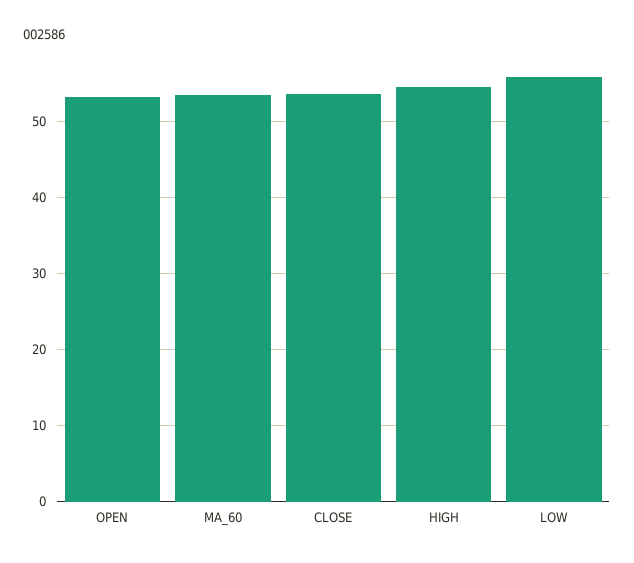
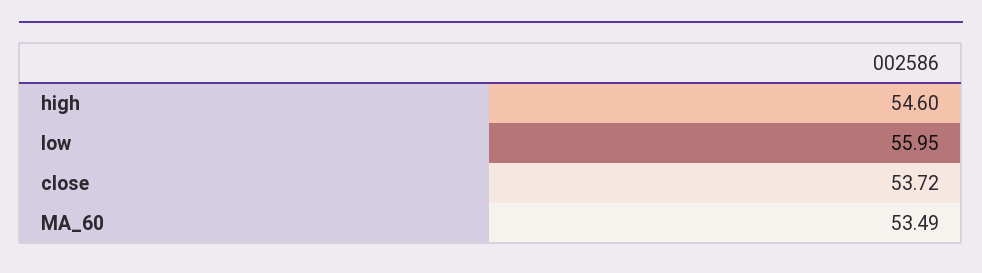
OPEN: 53 -> none

